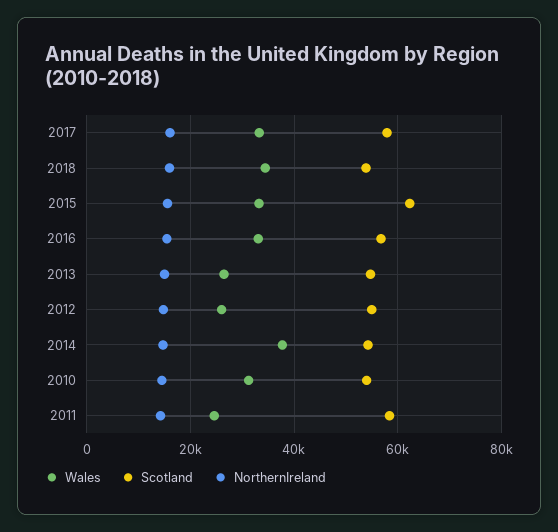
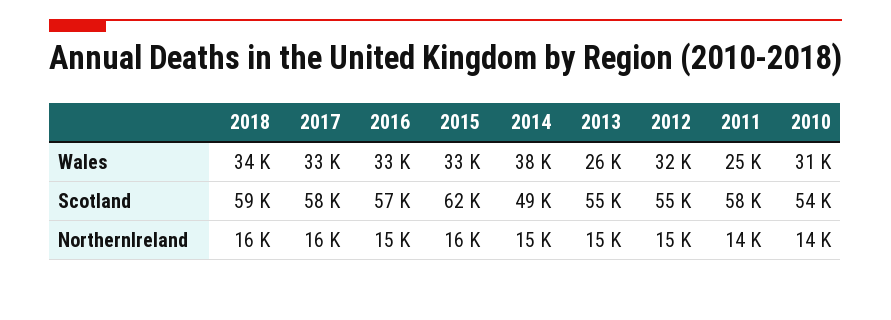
Scotland, 2018: 54000 -> 59000
Wales, 2012: 26000 -> 32000
Scotland, 2014: 54000 -> 49000

